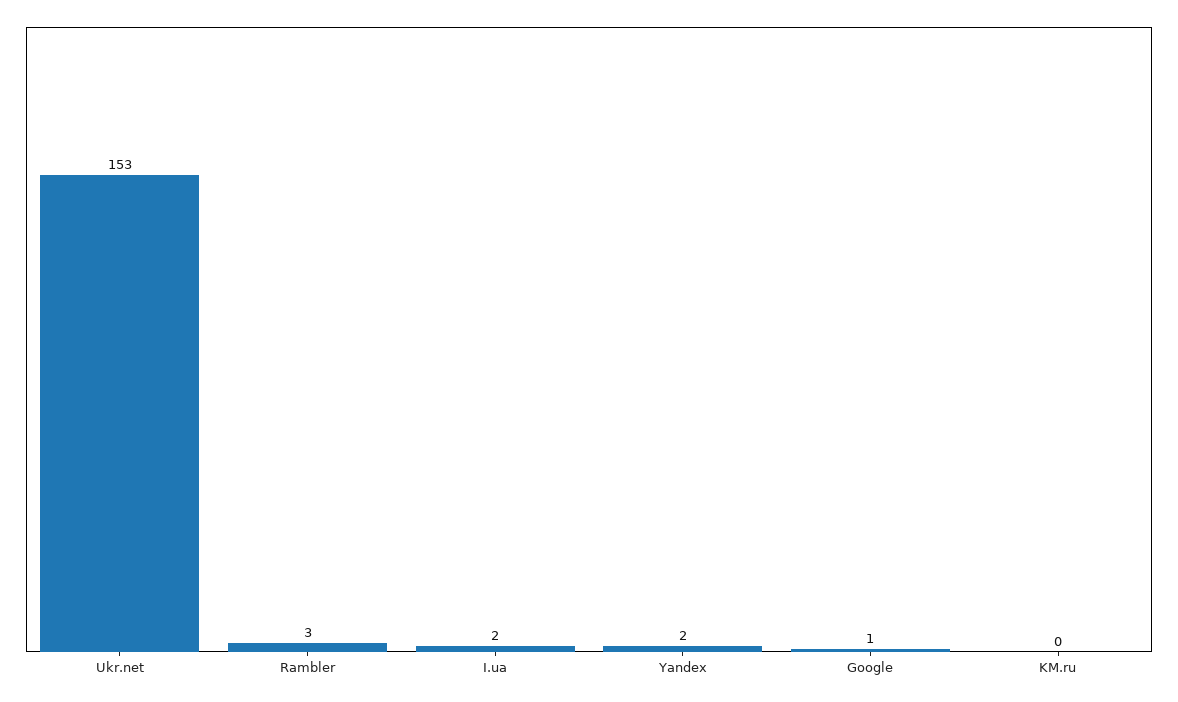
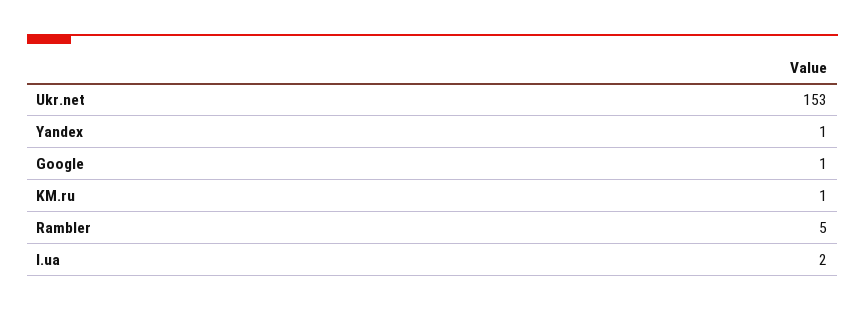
Rambler: 3 -> 5
Yandex: 2 -> 1
KM.ru: 0 -> 1

